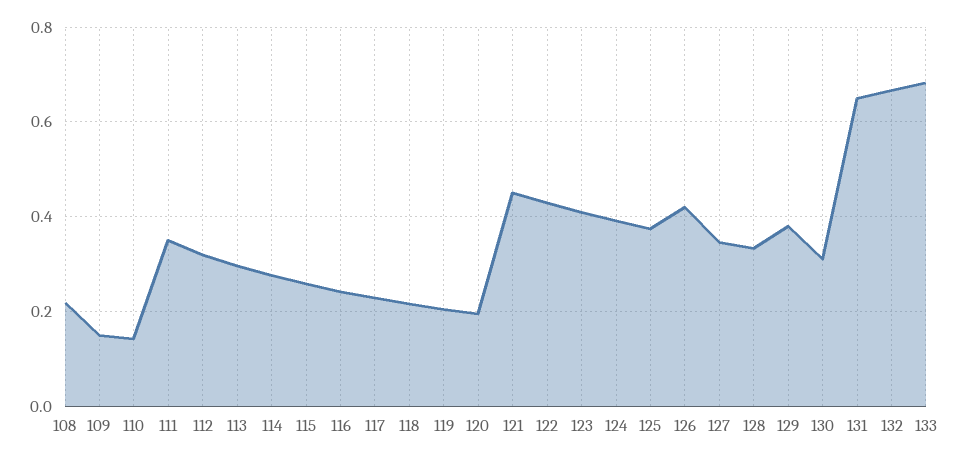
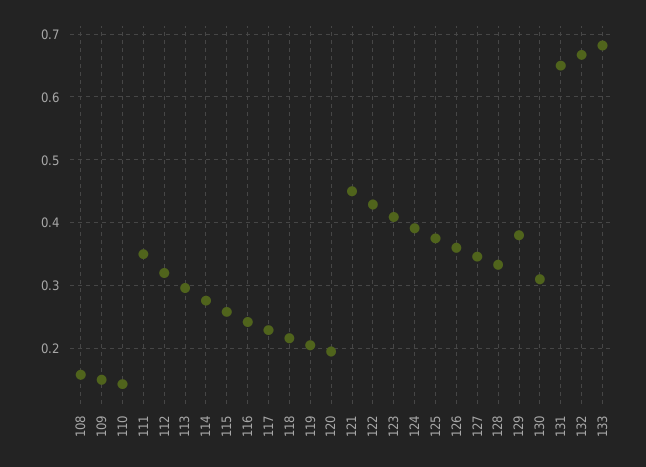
108: 0.22 -> 0.16
126: 0.42 -> 0.36

